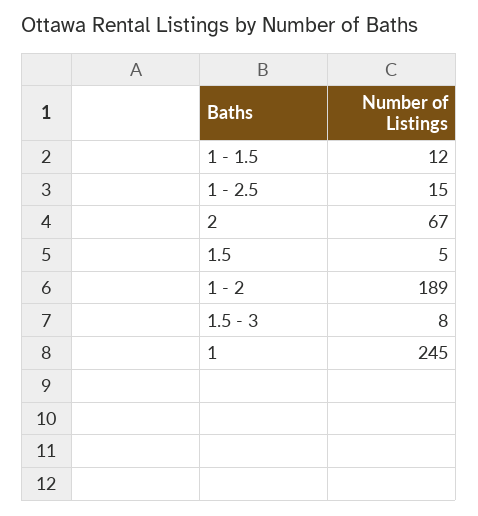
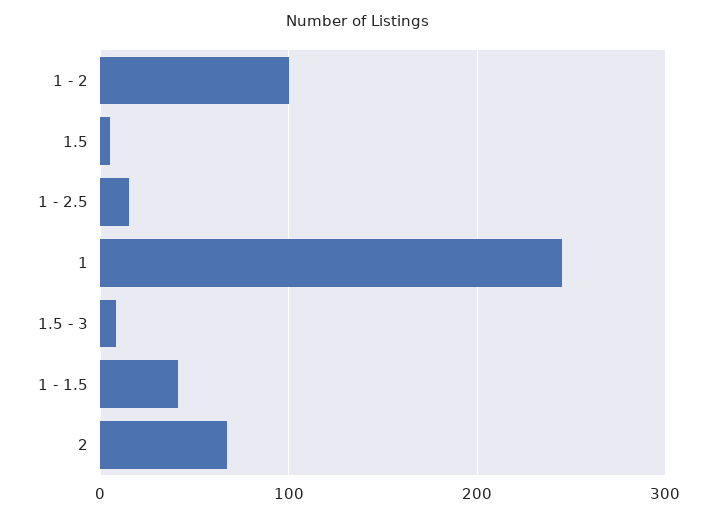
1 - 1.5: 12 -> 40
1 - 2: 189 -> 100

